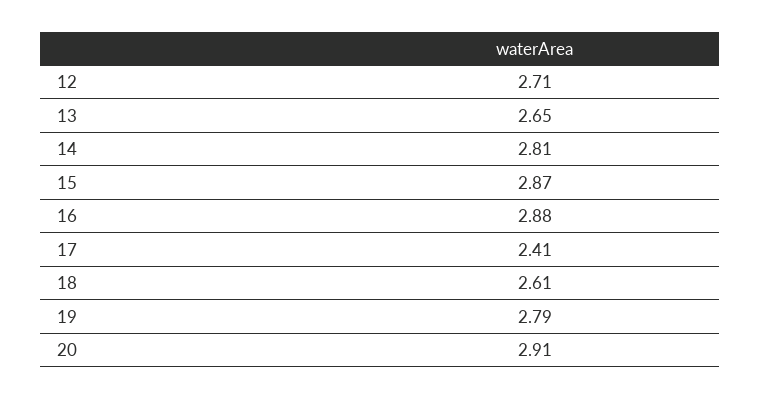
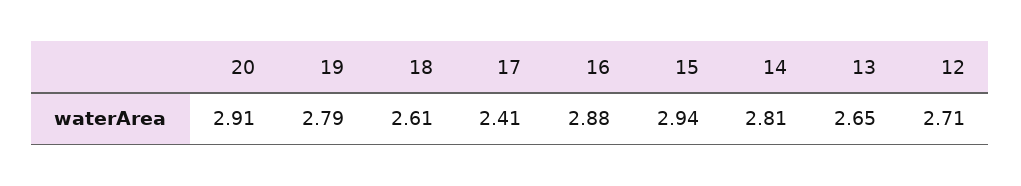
15: 2.87 -> 2.94

